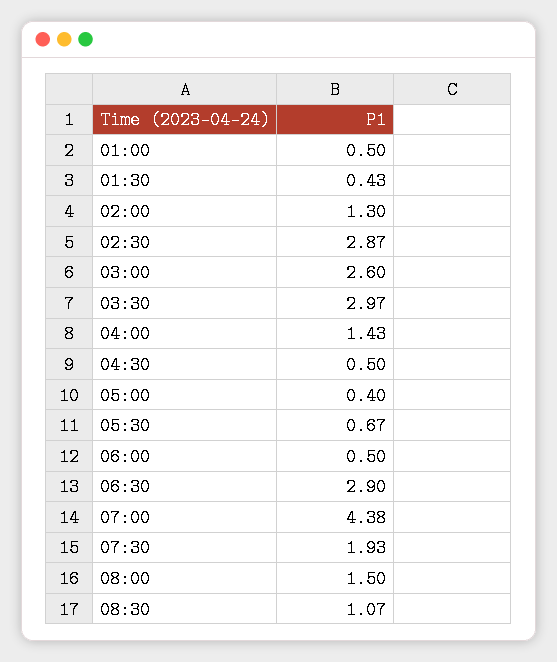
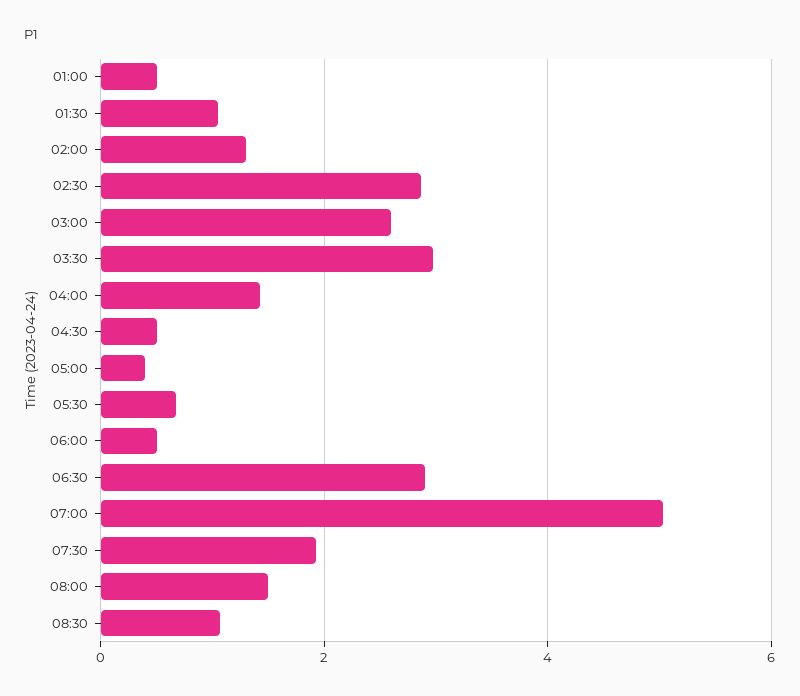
01:30: 0.43 -> 1
07:00: 4.38 -> 5

